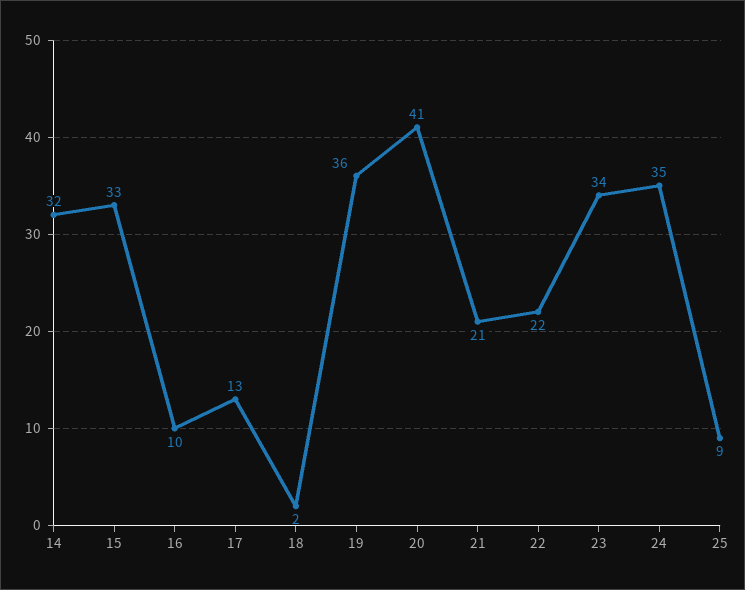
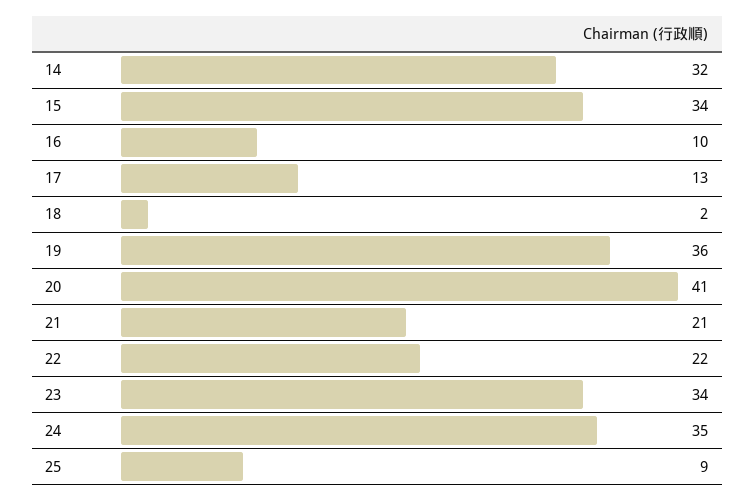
15: 33 -> 34

